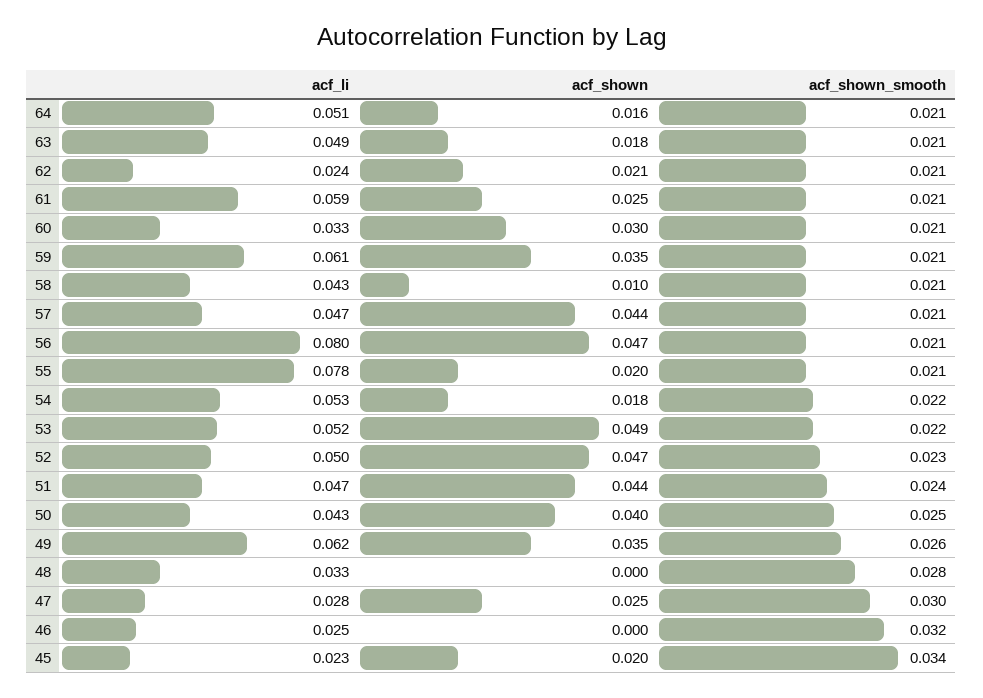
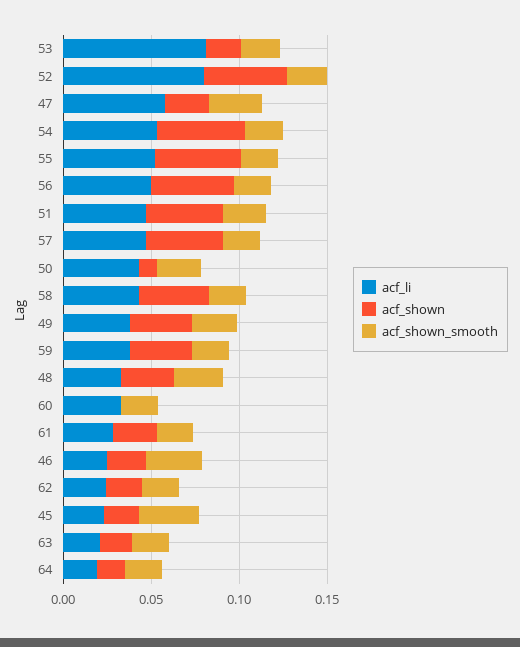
acf_li, 64: 0.051 -> 0.02
acf_li, 63: 0.049 -> 0.02
acf_li, 61: 0.059 -> 0.03
acf_shown, 60: 0.03 -> 0
acf_li, 59: 0.061 -> 0.04
acf_shown, 58: 0.01 -> 0.04
acf_li, 56: 0.08 -> 0.05
acf_li, 55: 0.078 -> 0.05
acf_shown, 55: 0.02 -> 0.05
acf_shown, 54: 0.018 -> 0.05
acf_li, 53: 0.052 -> 0.08
acf_shown, 53: 0.049 -> 0.02
acf_li, 52: 0.05 -> 0.08
acf_shown, 50: 0.04 -> 0.01
acf_li, 49: 0.062 -> 0.04
acf_shown, 48: 0 -> 0.03
acf_li, 47: 0.028 -> 0.06
acf_shown, 46: 0 -> 0.02

